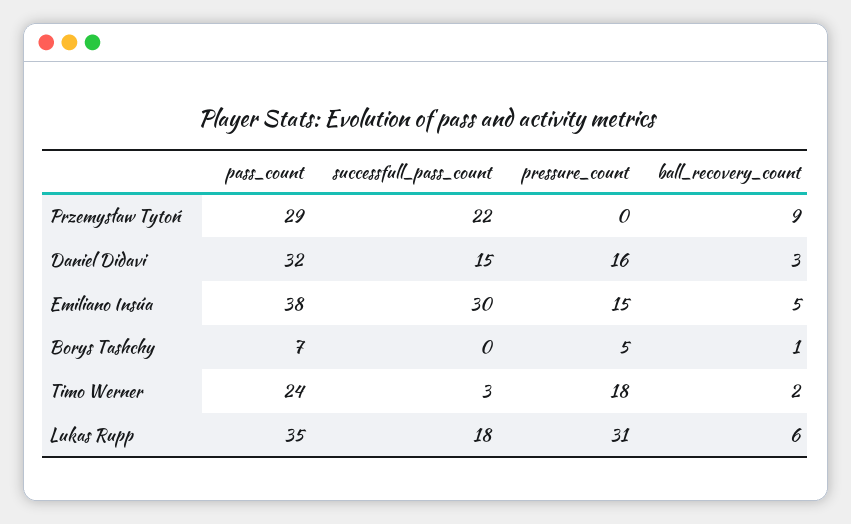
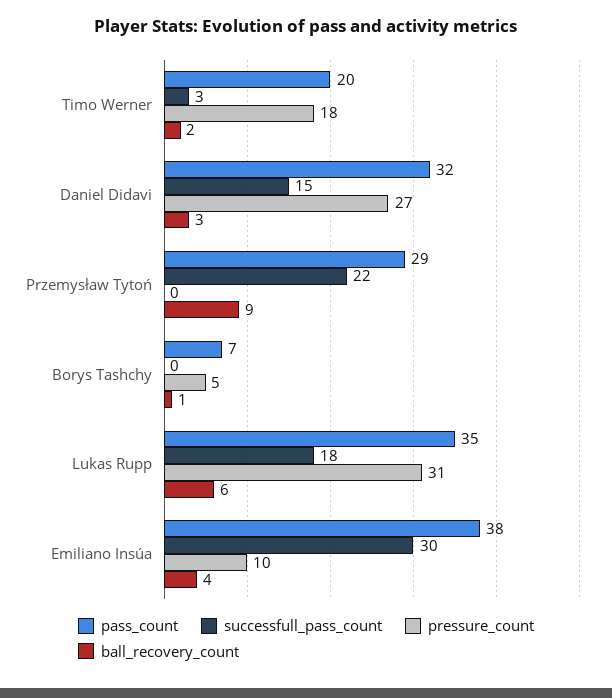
pressure_count, Daniel Didavi: 16 -> 27
pressure_count, Emiliano Insúa: 15 -> 10
ball_recovery_count, Emiliano Insúa: 5 -> 4
pass_count, Timo Werner: 24 -> 20

